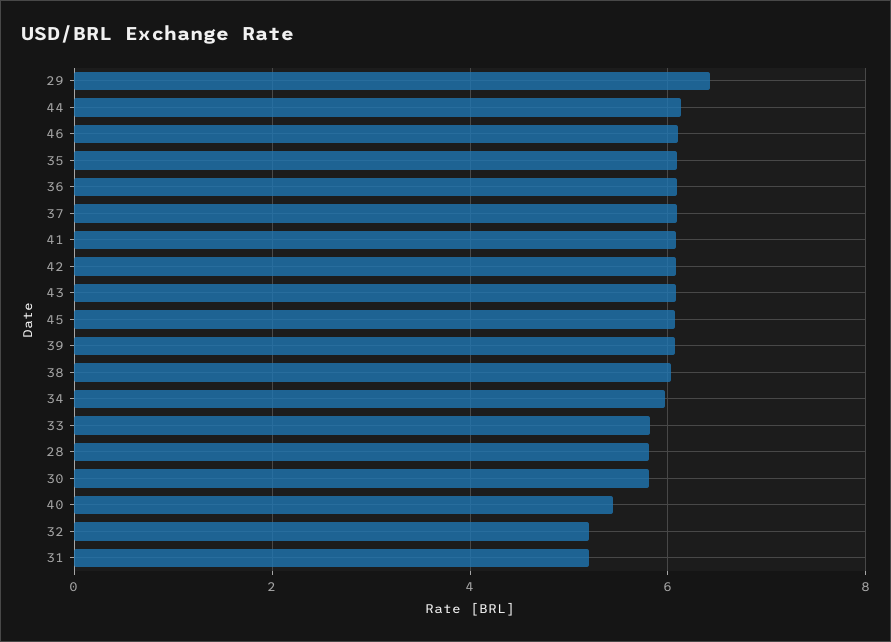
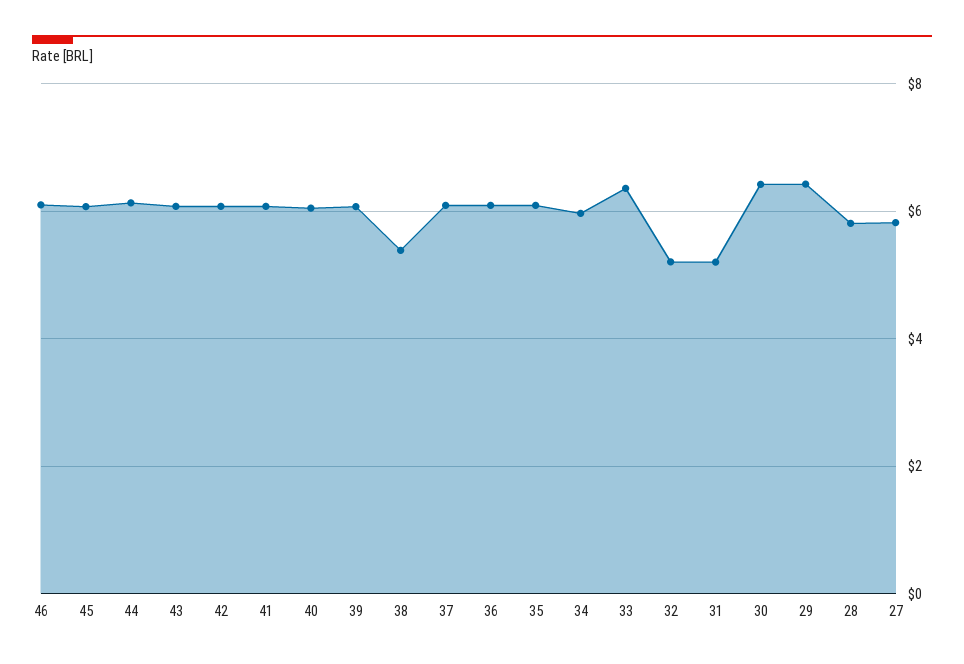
38: 6 -> 5.4
33: 5.8 -> 6.4
30: 5.8 -> 6.4
40: 5.4 -> 6
27: none -> 5.8

